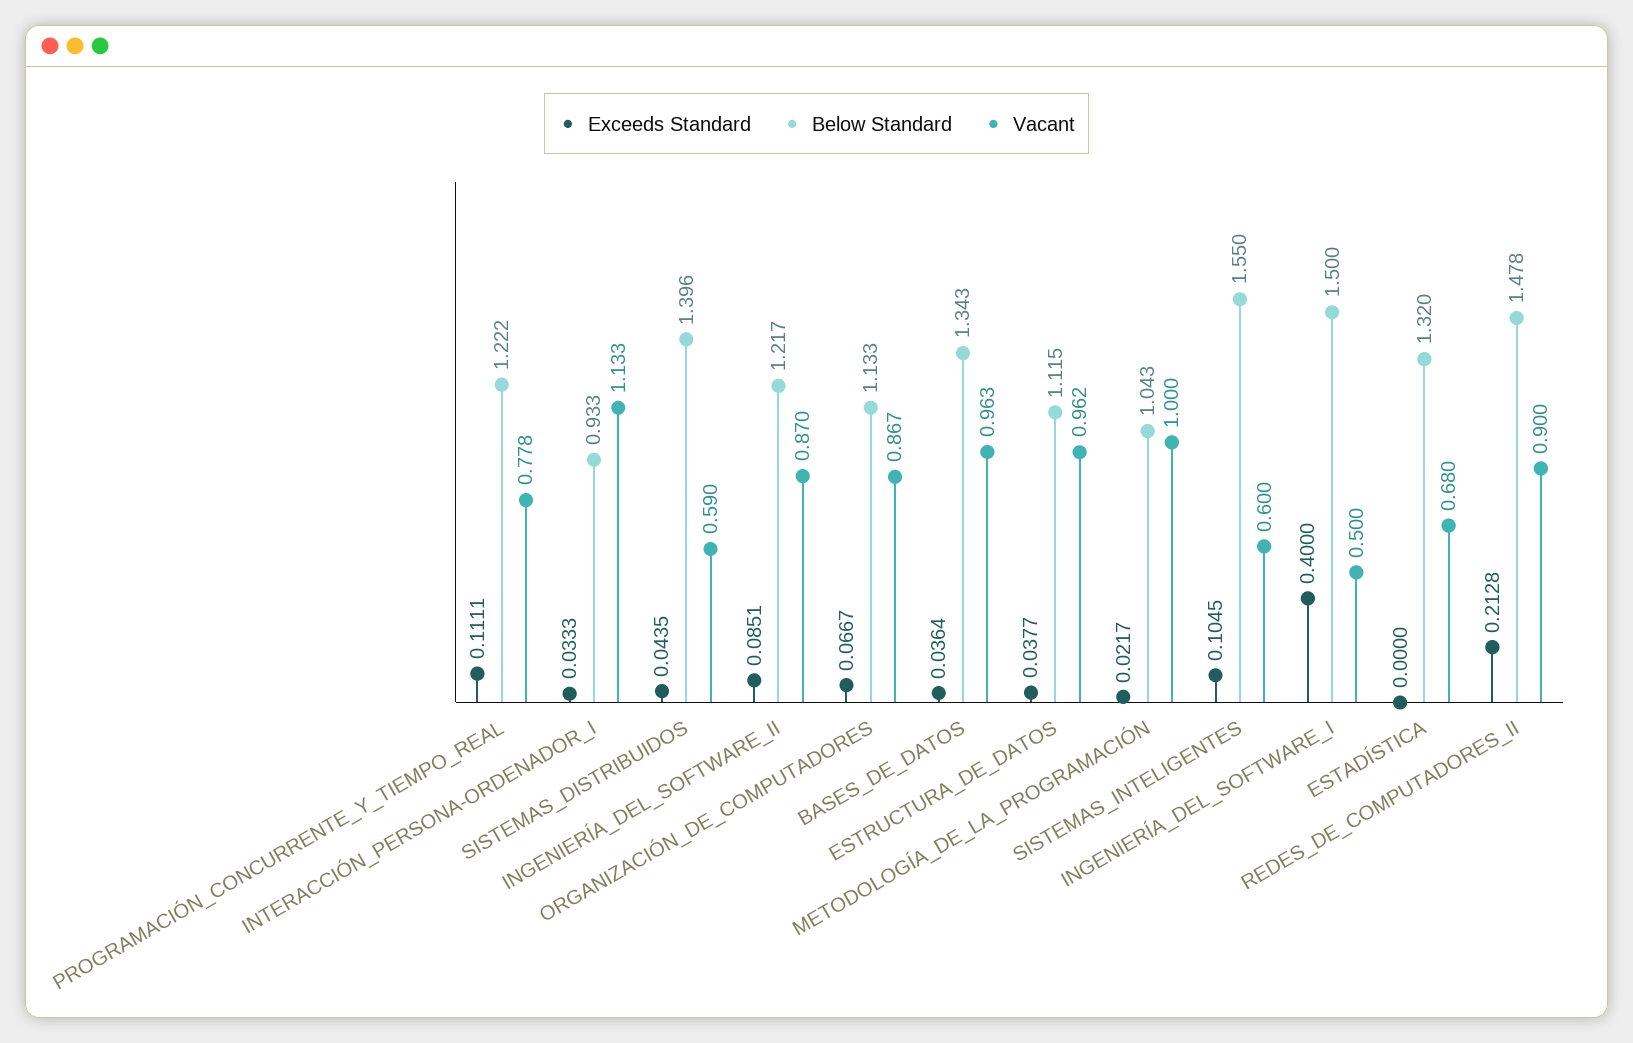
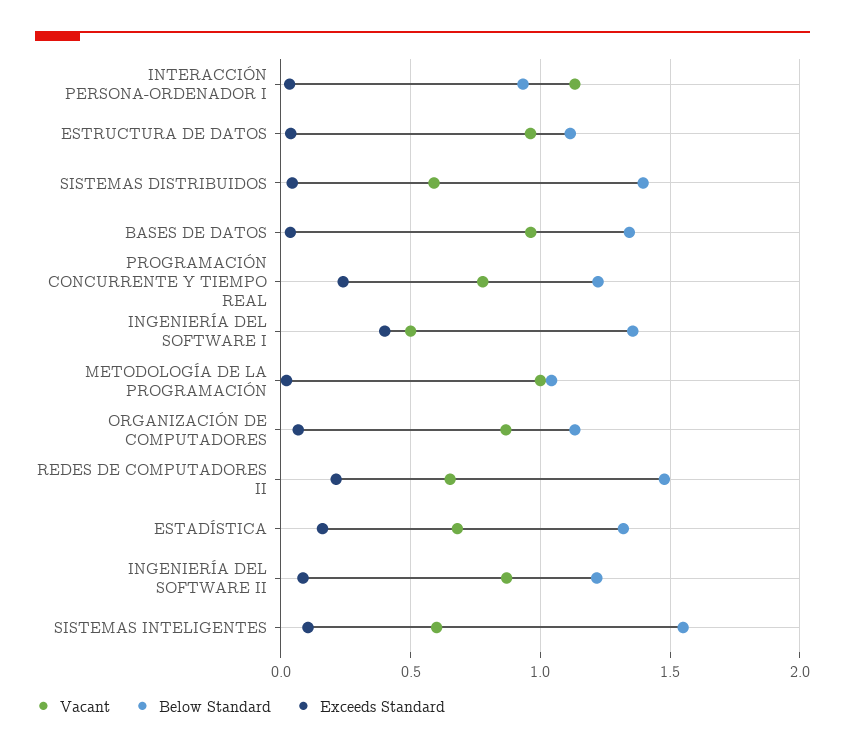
Exceeds Standard, PROGRAMACIÓN_CONCURRENTE_Y_TIEMPO_REAL: 0.1111 -> 0.25
Below Standard, INGENIERÍA_DEL_SOFTWARE_I: 1.5 -> 1.35
Exceeds Standard, ESTADÍSTICA: 0 -> 0.15
Vacant, REDES_DE_COMPUTADORES_II: 0.9 -> 0.65

